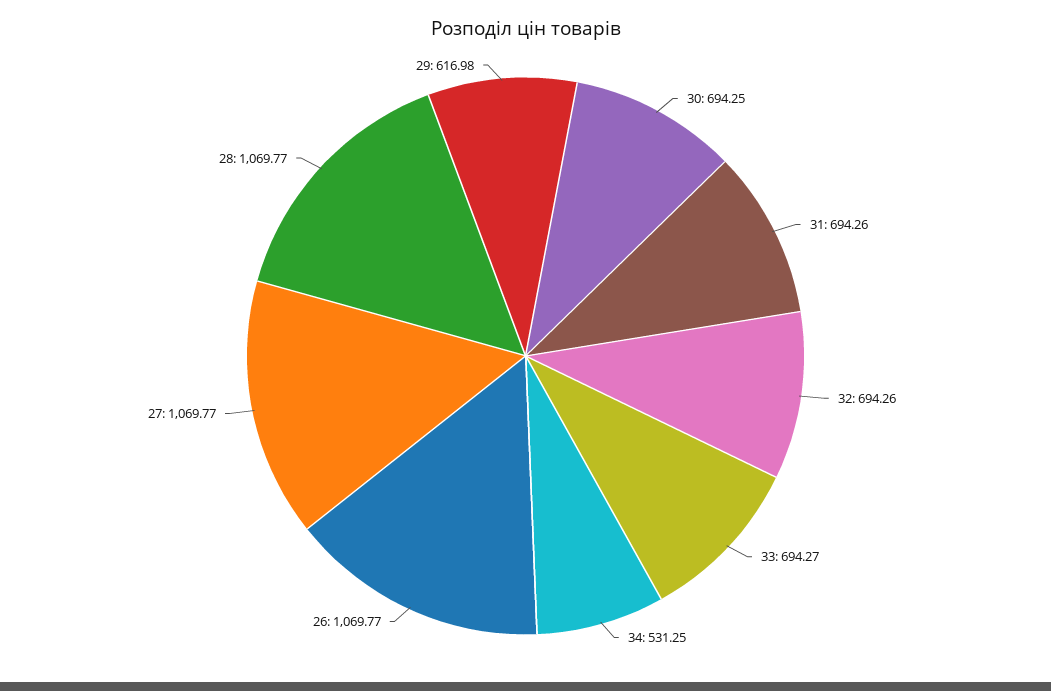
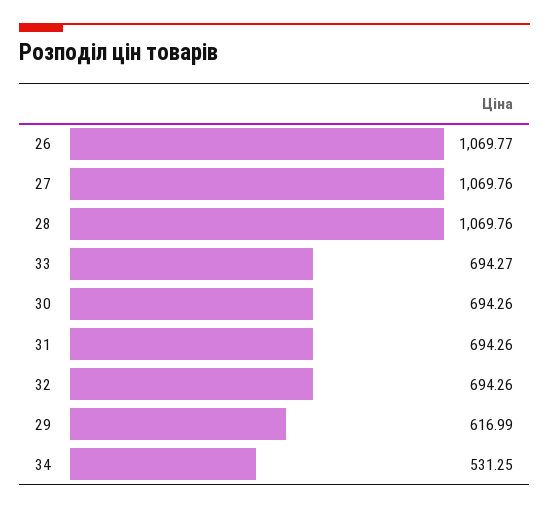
30: 694.25 -> 694.26
27: 1069.77 -> 1069.76
28: 1069.77 -> 1069.76
29: 616.98 -> 616.99

